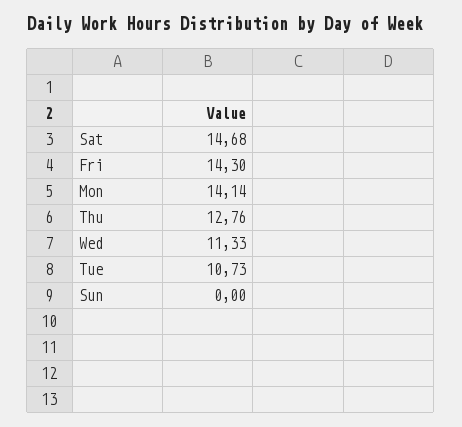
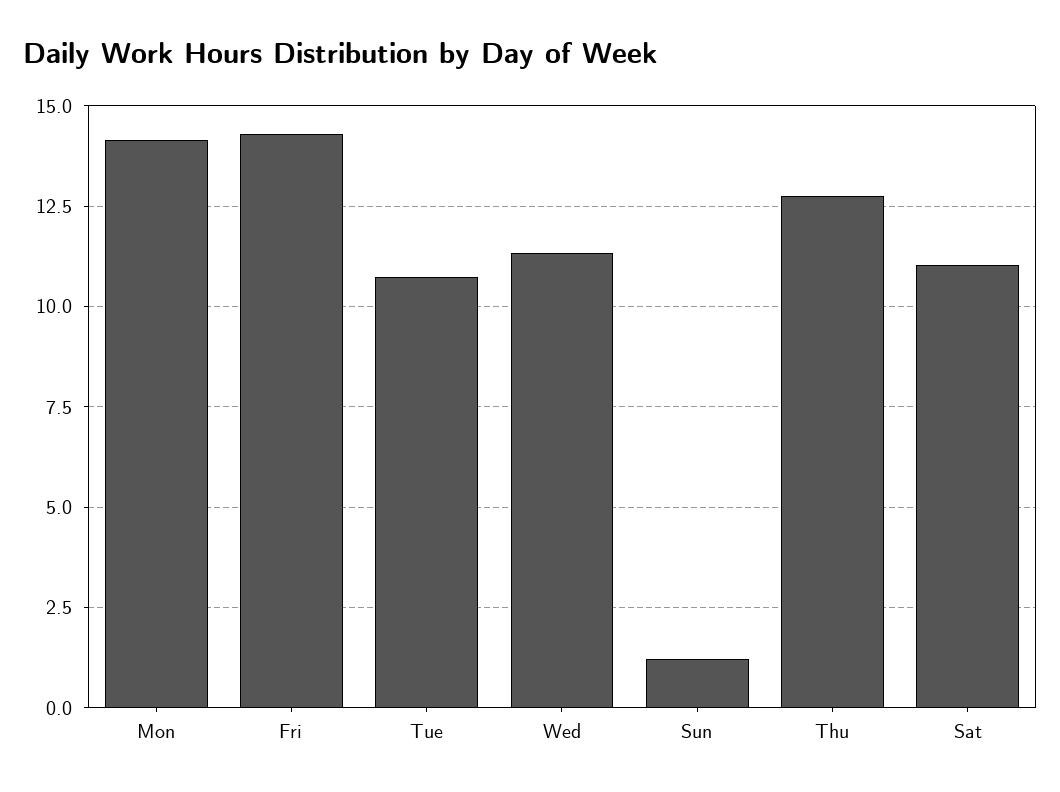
Sat: 14.68 -> 11
Sun: 0 -> 1.25

